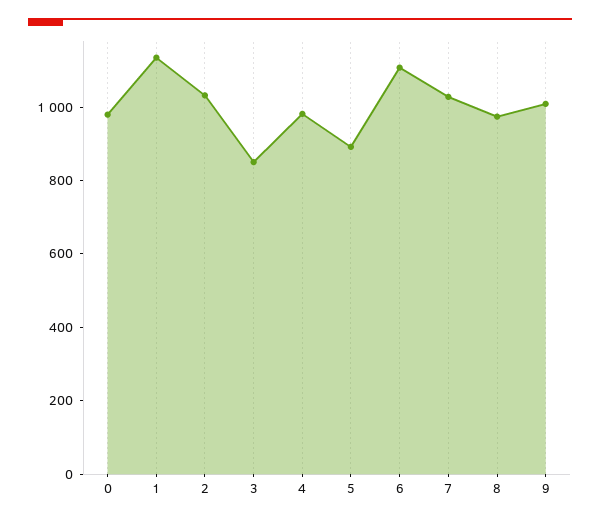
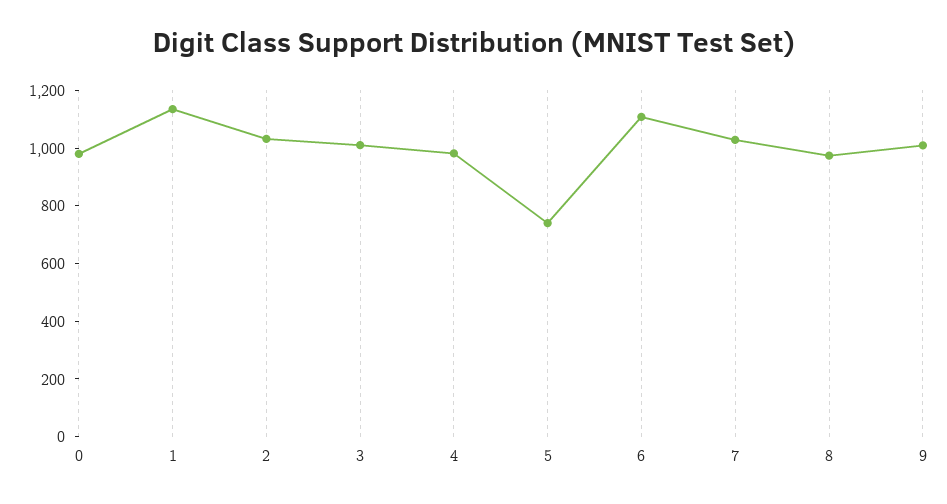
3: 850 -> 1000
5: 900 -> 750

